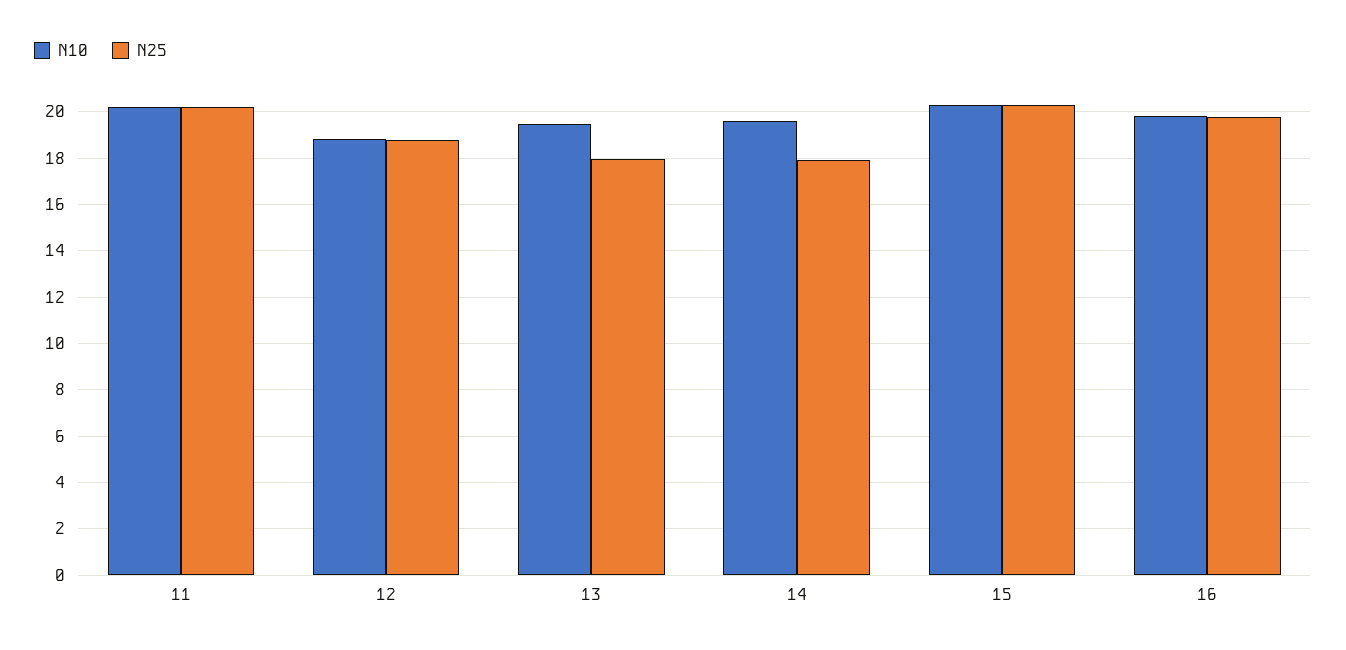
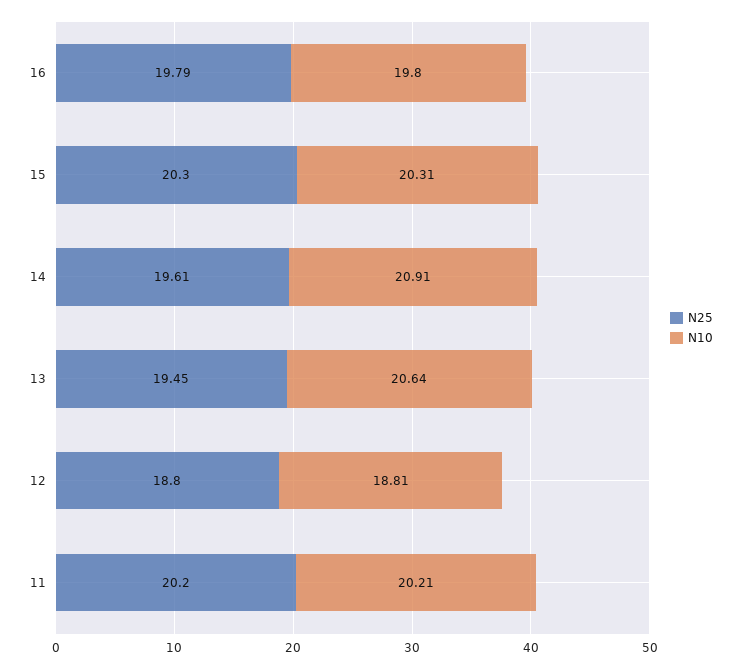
N10, 13: 19.5 -> 20.64
N25, 13: 18 -> 19.45
N10, 14: 19.5 -> 20.91
N25, 14: 18 -> 19.61

